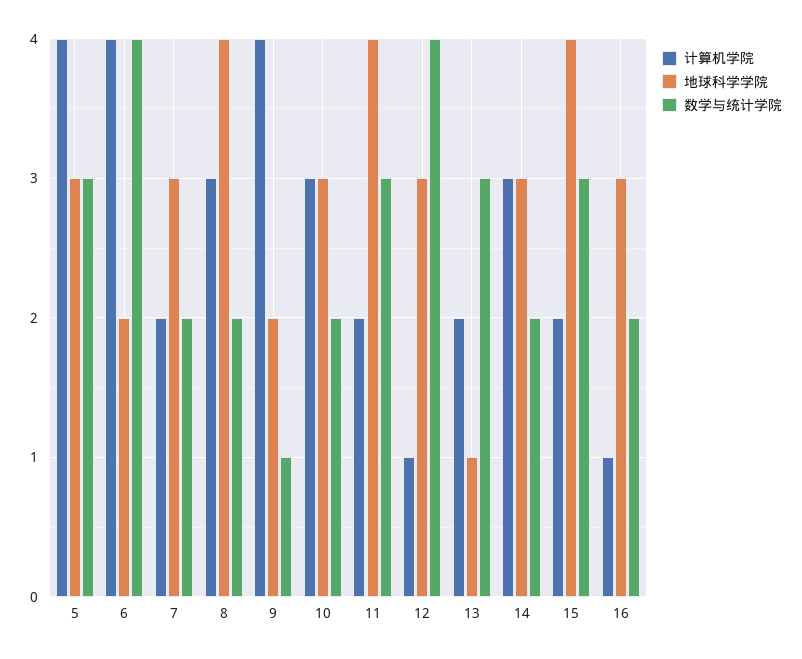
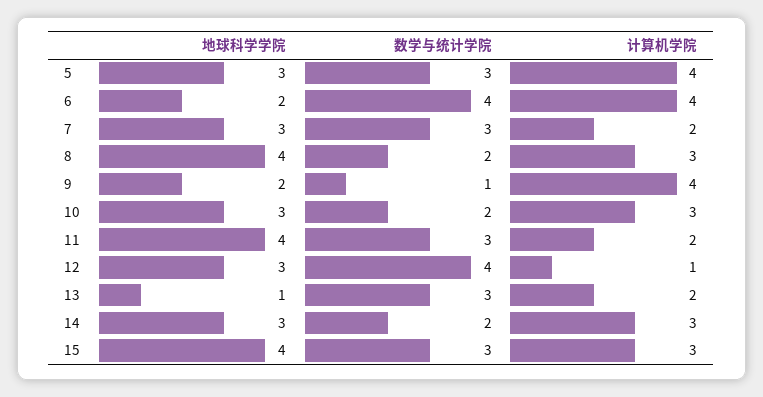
数学与统计学院, 7: 2 -> 3
计算机学院, 15: 2 -> 3
计算机学院, 16: 1 -> none
地球科学学院, 16: 3 -> none
数学与统计学院, 16: 2 -> none

